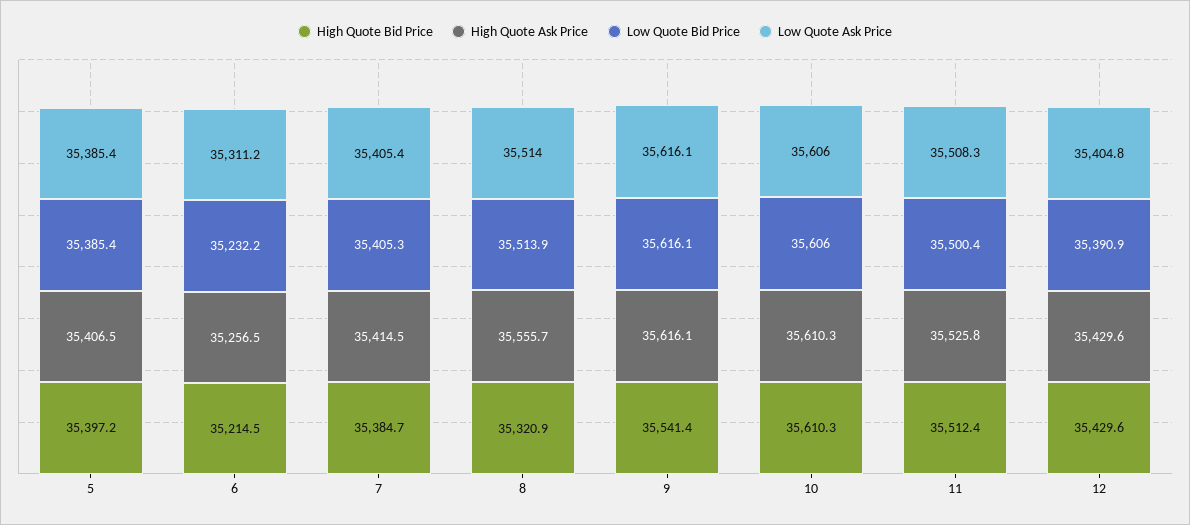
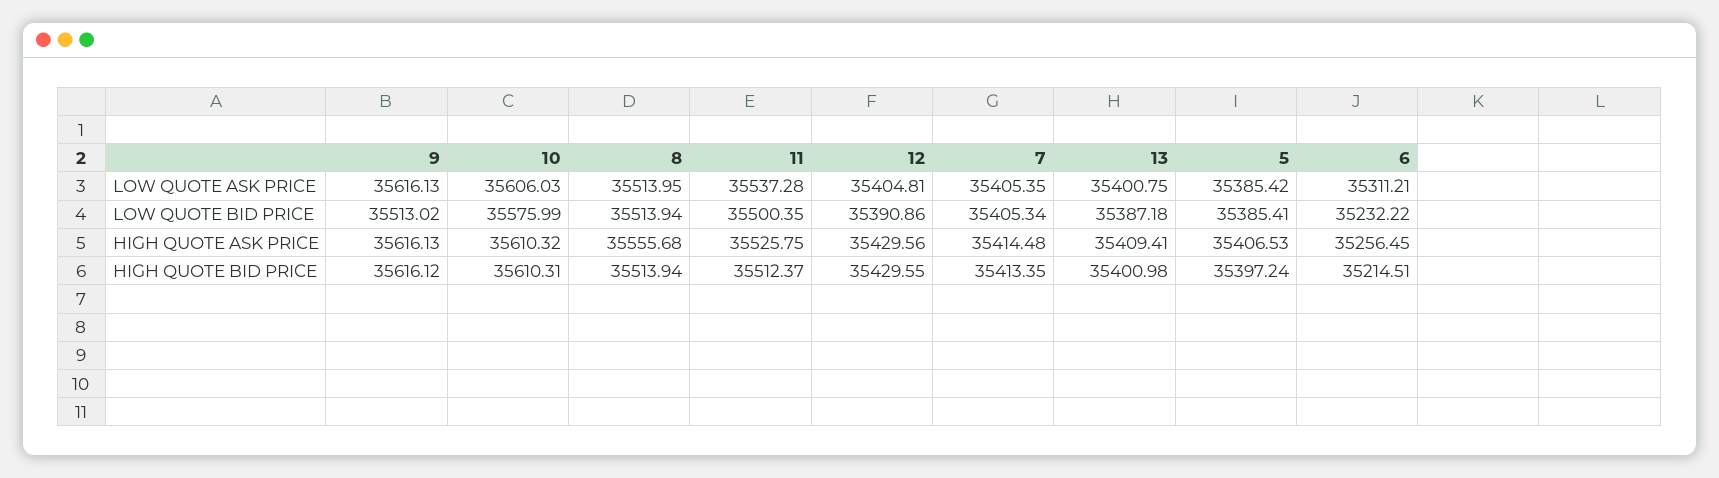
High Quote Bid Price, 7: 35384.7 -> 35413.35
High Quote Bid Price, 8: 35320.9 -> 35513.94
High Quote Bid Price, 9: 35541.4 -> 35616.12
Low Quote Bid Price, 9: 35616.1 -> 35513.02
Low Quote Bid Price, 10: 35606 -> 35575.99
Low Quote Ask Price, 11: 35508.3 -> 35537.28
Low Quote Ask Price, 13: none -> 35400.75
Low Quote Bid Price, 13: none -> 35387.18
High Quote Ask Price, 13: none -> 35409.41
High Quote Bid Price, 13: none -> 35400.98

